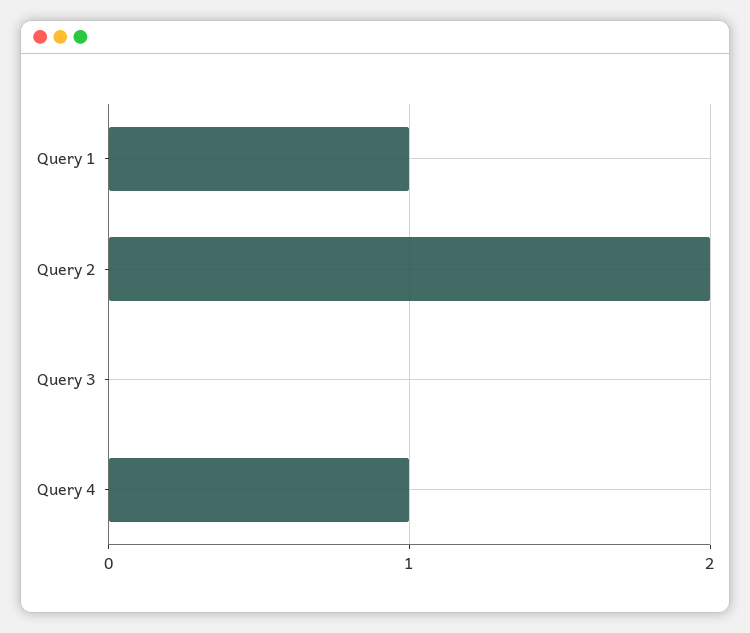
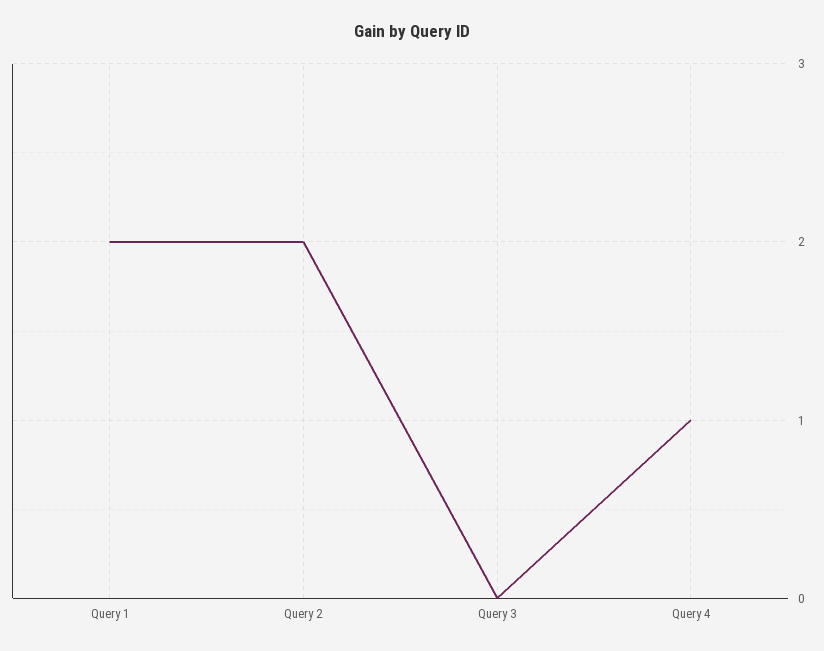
Query 1: 1 -> 2

